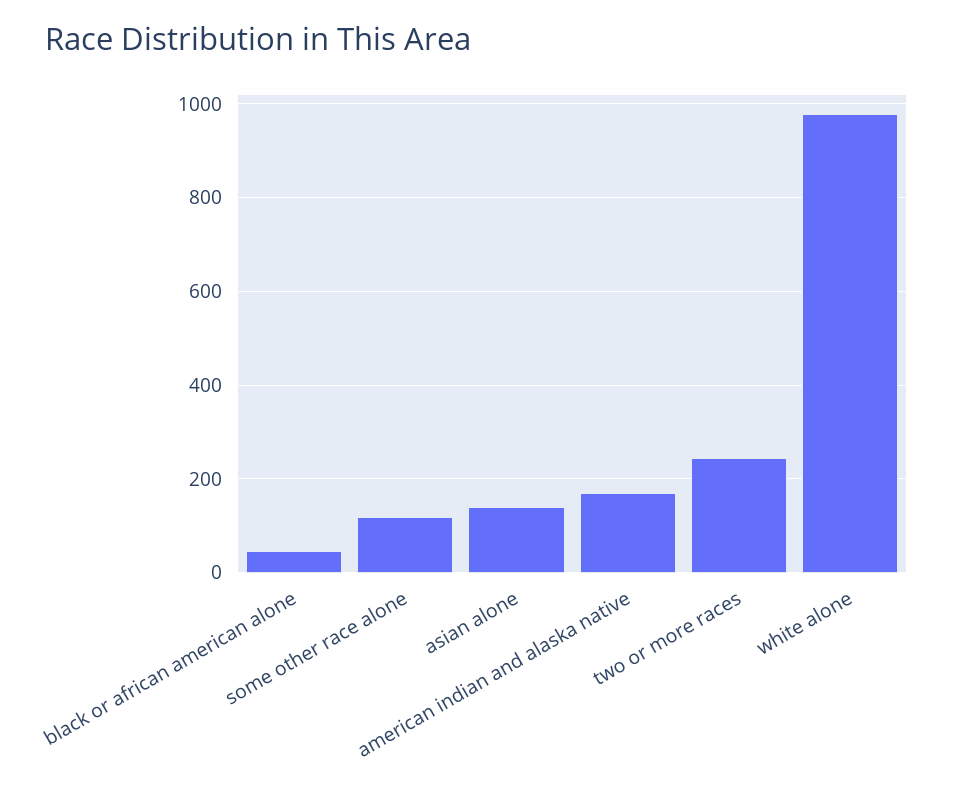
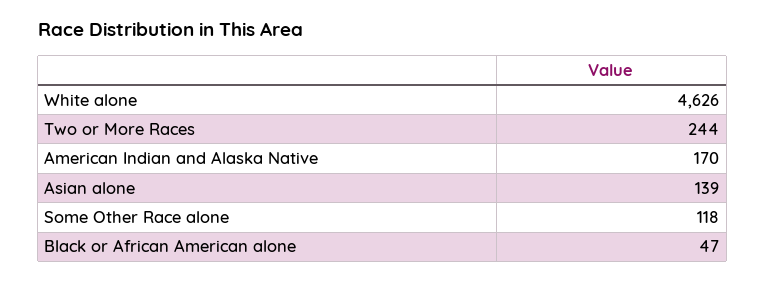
white alone: 980 -> 4626

